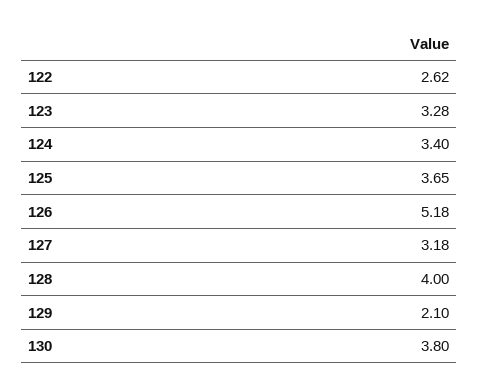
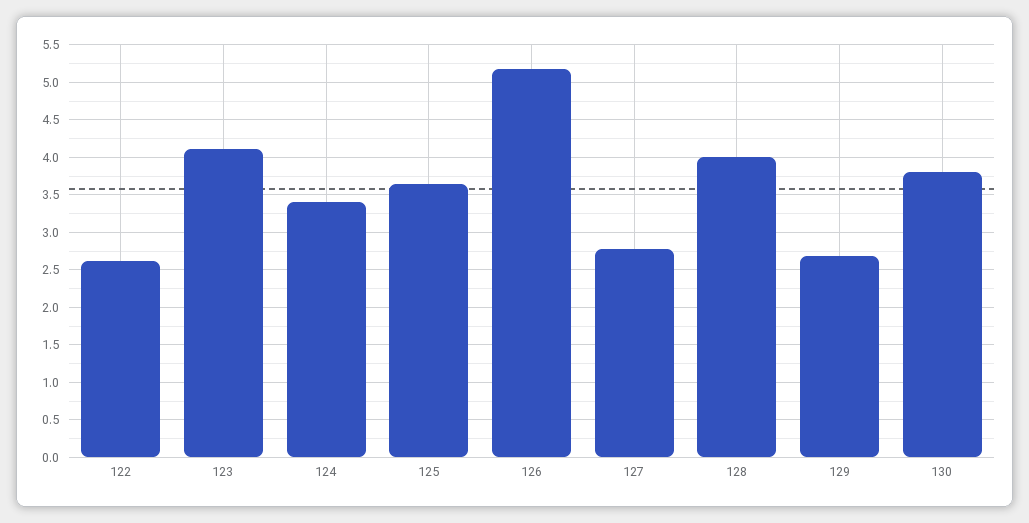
123: 3.28 -> 4.1
127: 3.18 -> 2.8
129: 2.1 -> 2.7

